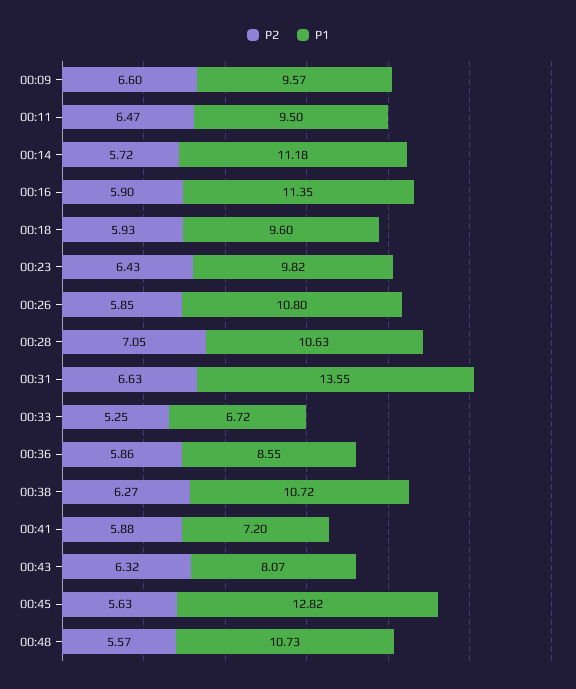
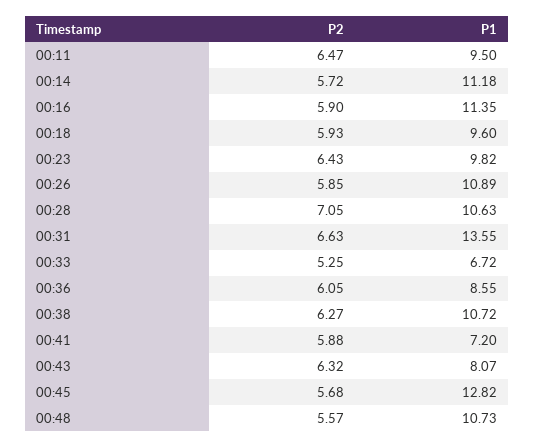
P2, 00:09: 6.6 -> none
P1, 00:09: 9.57 -> none
P1, 00:26: 10.8 -> 10.89
P2, 00:36: 5.86 -> 6.05
P2, 00:45: 5.63 -> 5.68

